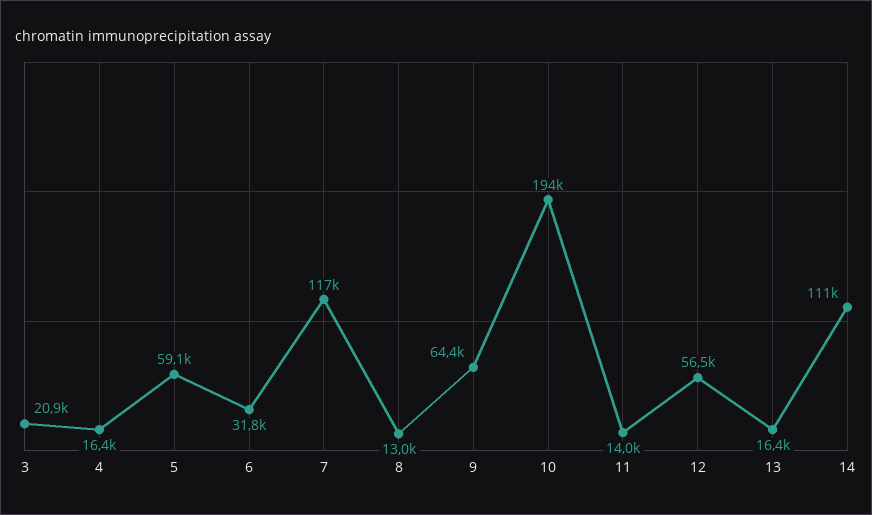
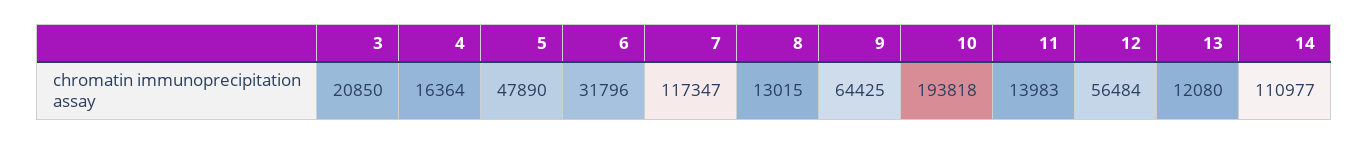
5: 59100 -> 47890
13: 16400 -> 12080

